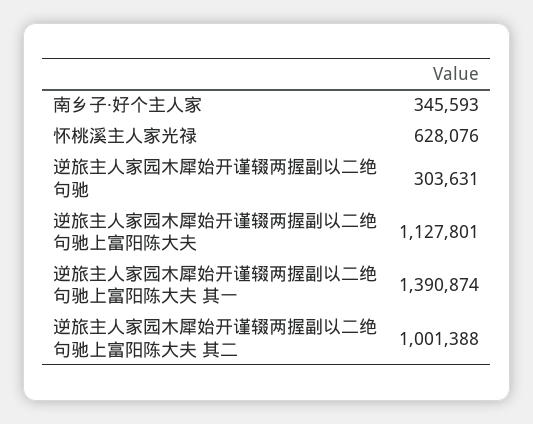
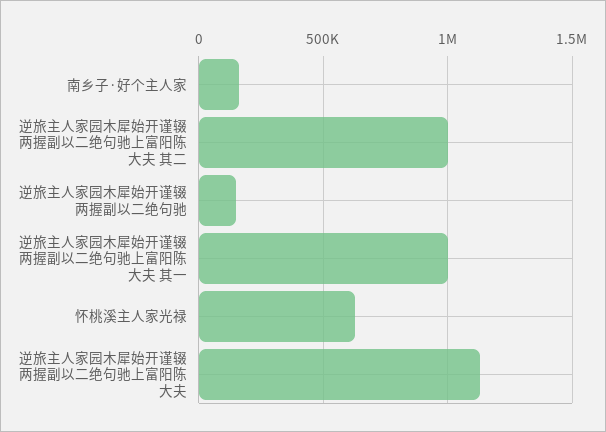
南乡子·好个主人家: 345593 -> 150000
逆旅主人家园木犀始开谨辍两握副以二绝句驰: 303631 -> 150000
逆旅主人家园木犀始开谨辍两握副以二绝句驰上富阳陈大夫 其一: 1390874 -> 1000000

